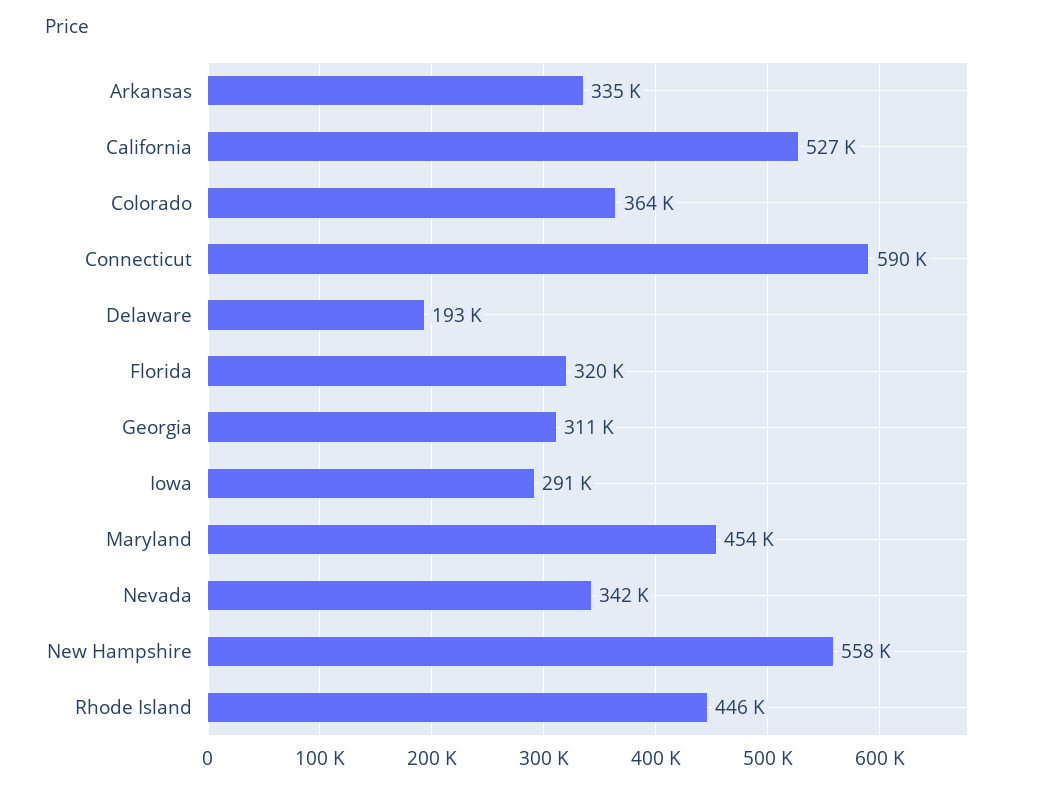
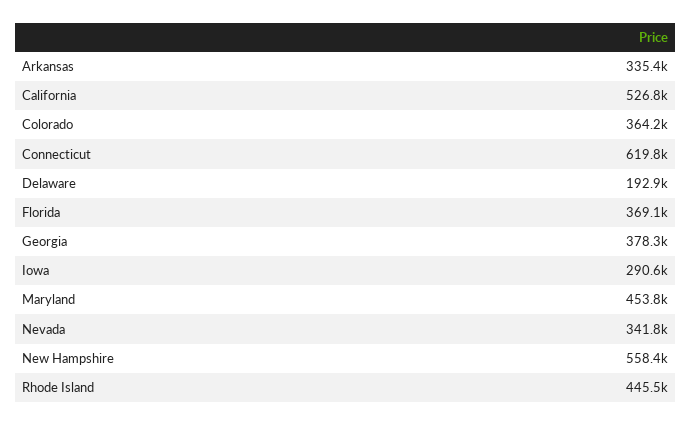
Connecticut: 590000 -> 619800
Florida: 320000 -> 369100
Georgia: 311000 -> 378300

